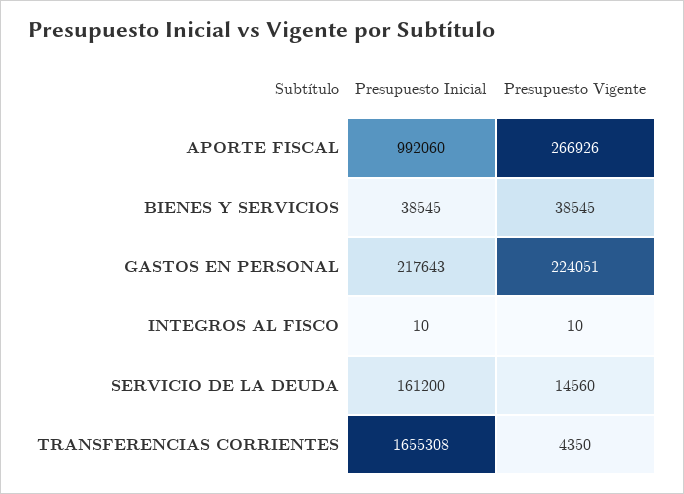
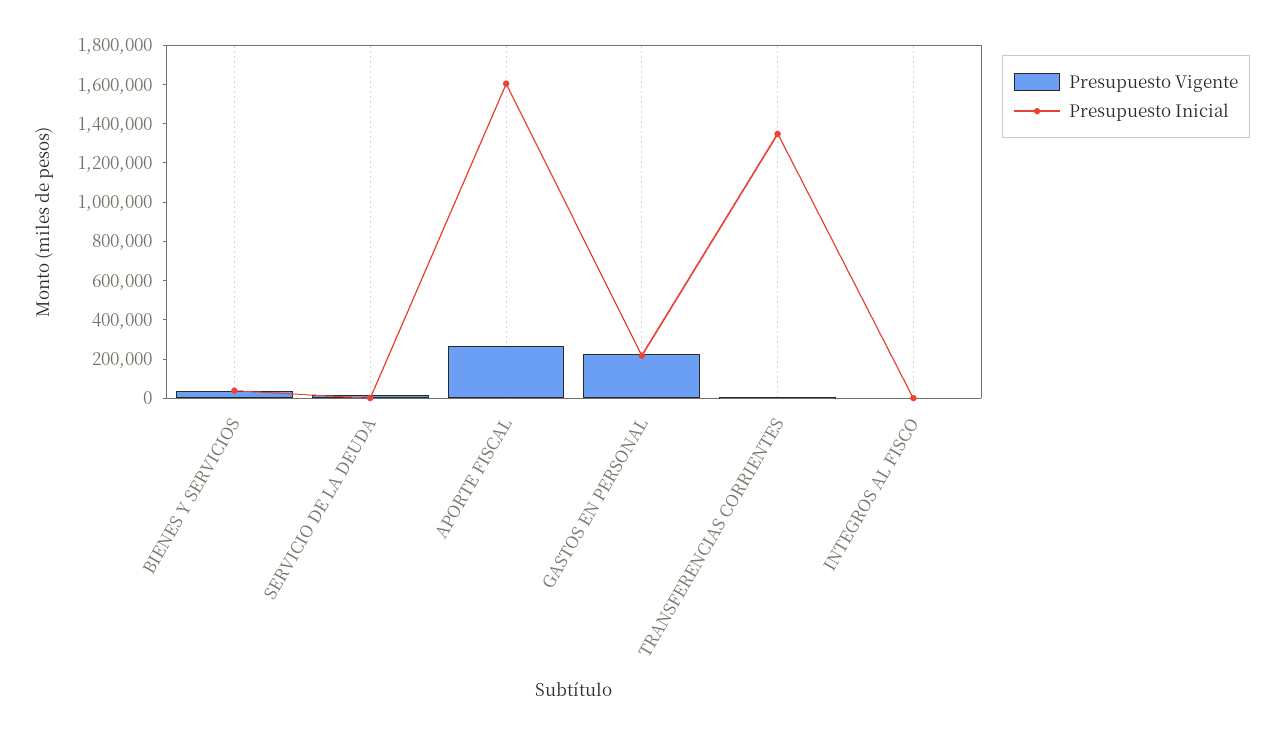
Presupuesto Inicial, APORTE FISCAL: 992060 -> 1600000
Presupuesto Inicial, SERVICIO DE LA DEUDA: 161200 -> 0
Presupuesto Inicial, TRANSFERENCIAS CORRIENTES: 1655308 -> 1350000

